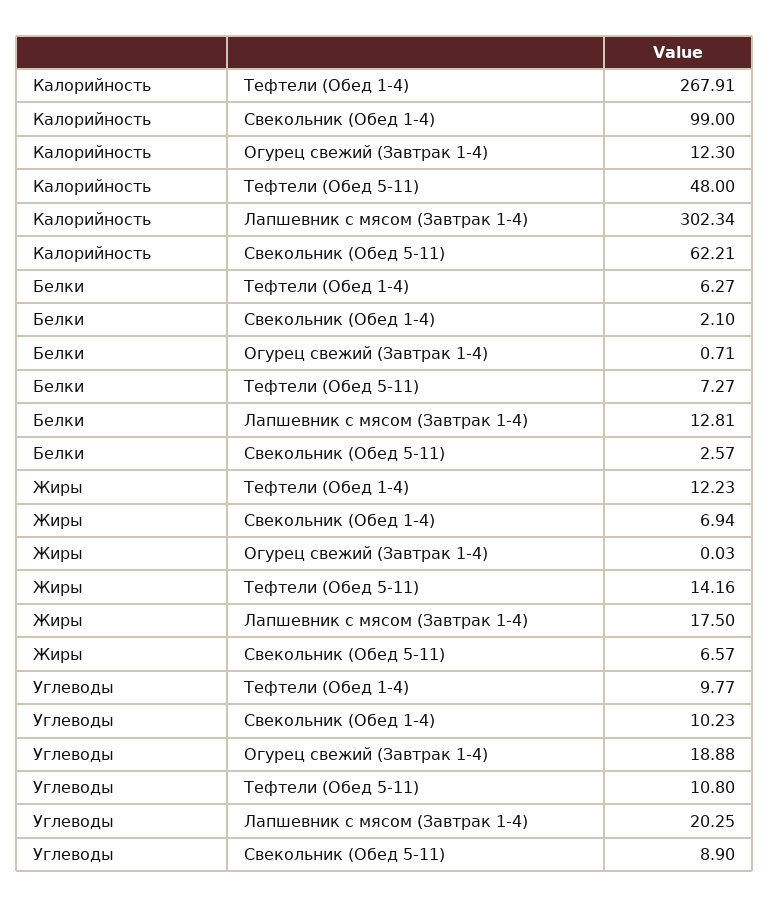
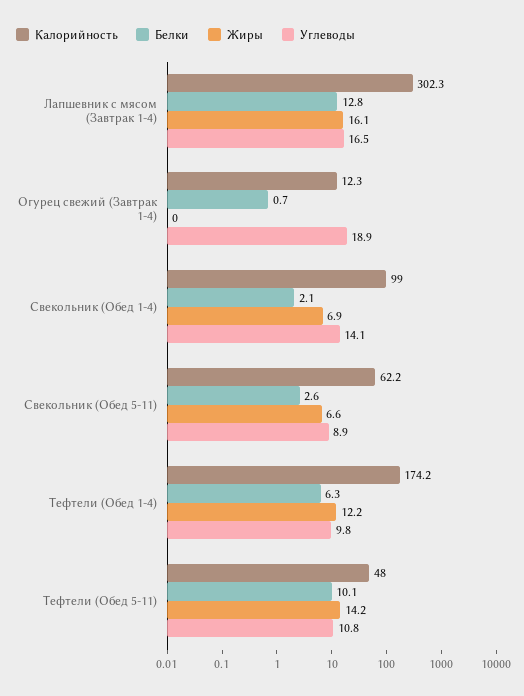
Калорийность, Тефтели (Обед 1-4): 267.91 -> 174.2
Белки, Тефтели (Обед 5-11): 7.27 -> 10.1
Жиры, Лапшевник с мясом (Завтрак 1-4): 17.5 -> 16.1
Углеводы, Свекольник (Обед 1-4): 10.23 -> 14.1
Углеводы, Лапшевник с мясом (Завтрак 1-4): 20.25 -> 16.5

